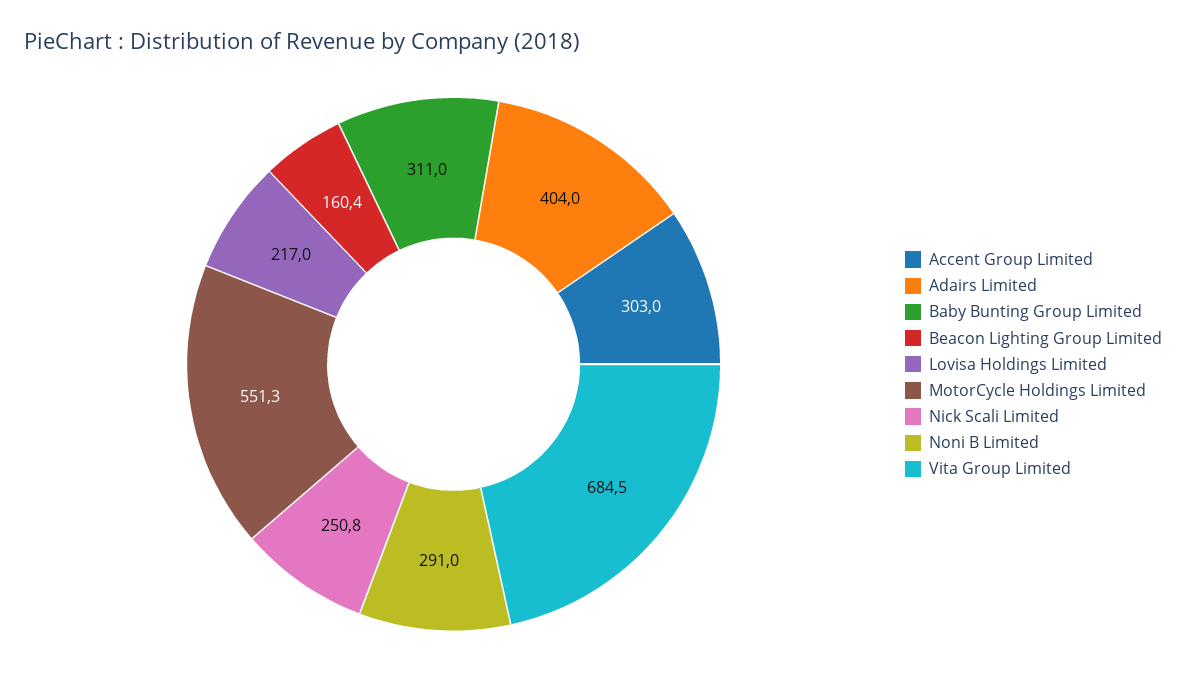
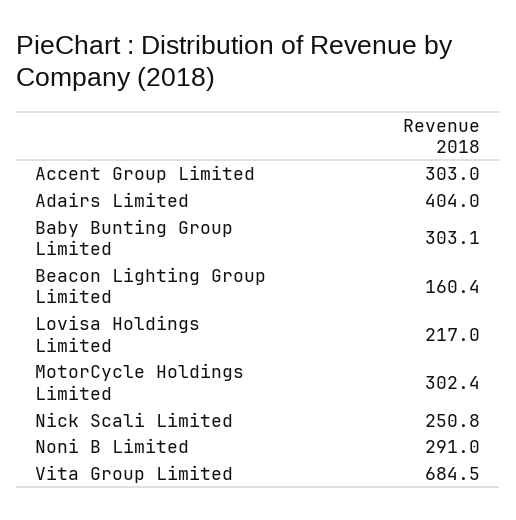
Baby Bunting Group Limited: 311 -> 303.1
MotorCycle Holdings Limited: 551.3 -> 302.4

